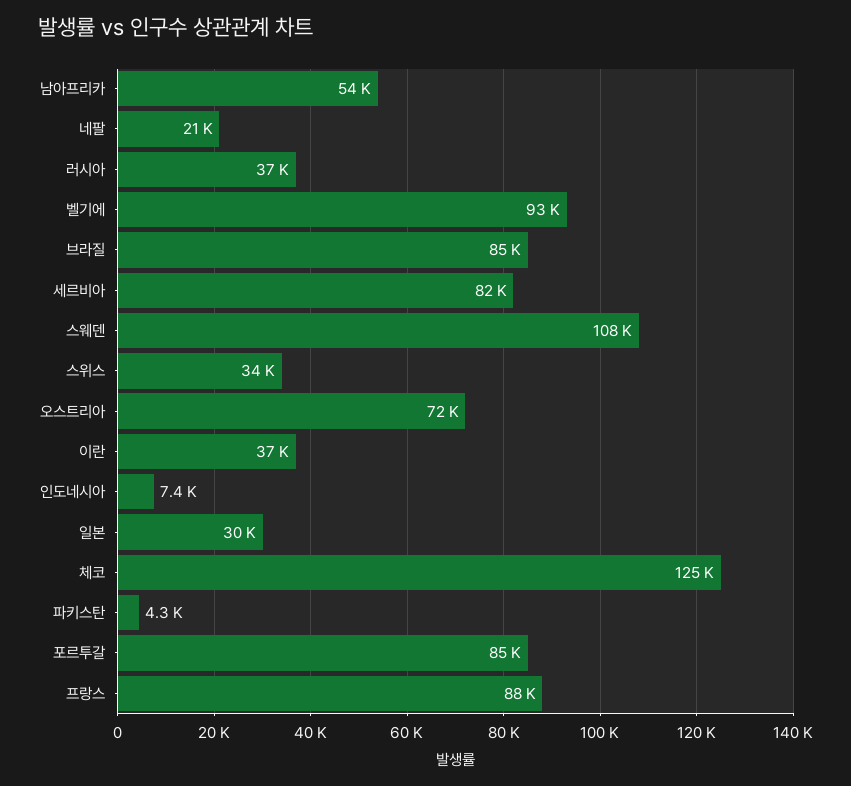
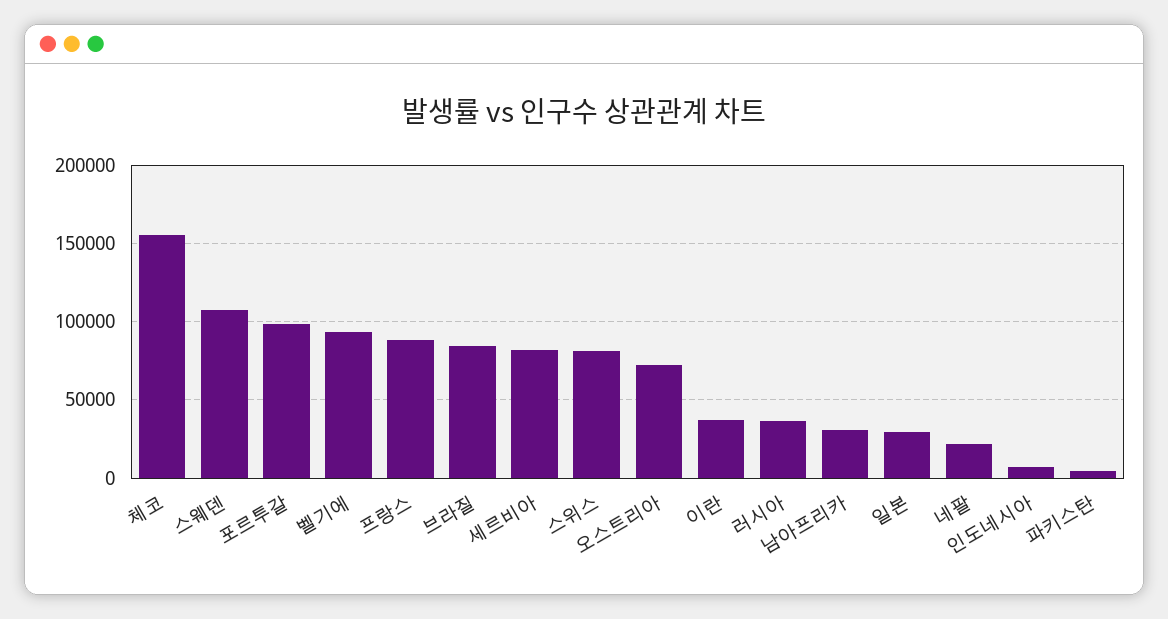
남아프리카: 54000 -> 30000
스위스: 34000 -> 80000
체코: 125000 -> 155000
포르투갈: 85000 -> 100000

